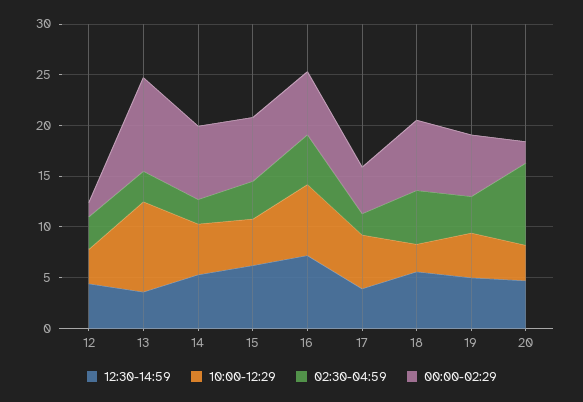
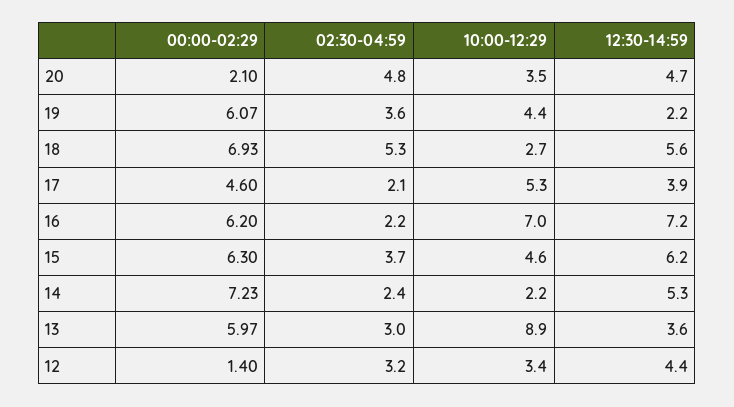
00:00-02:29, 13: 9 -> 5.97
10:00-12:29, 14: 5 -> 2.2
02:30-04:59, 16: 5 -> 2.2
12:30-14:59, 19: 5 -> 2.2
02:30-04:59, 20: 8 -> 4.8

